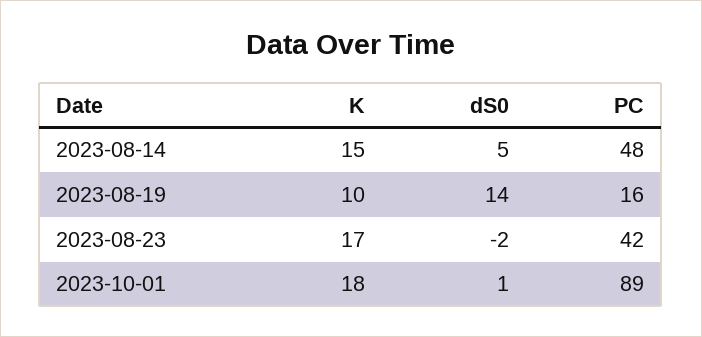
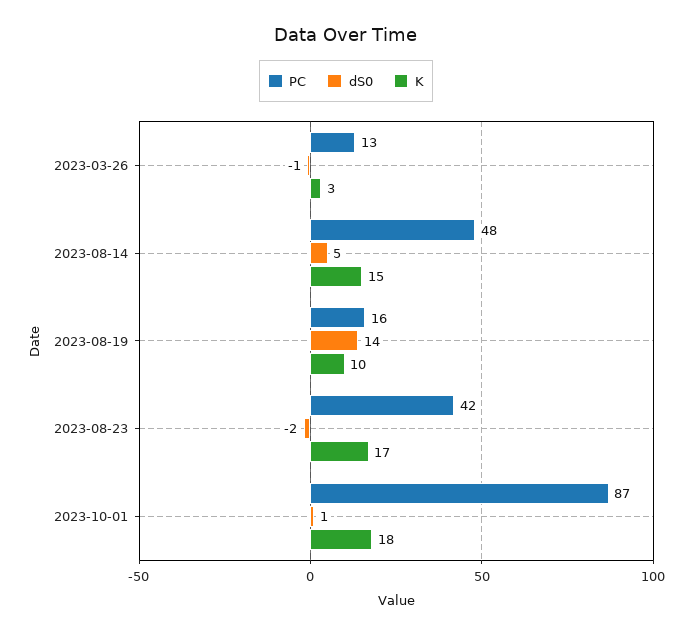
PC, 2023-10-01: 89 -> 87
PC, 2023-03-26: none -> 13
dS0, 2023-03-26: none -> -1
K, 2023-03-26: none -> 3

